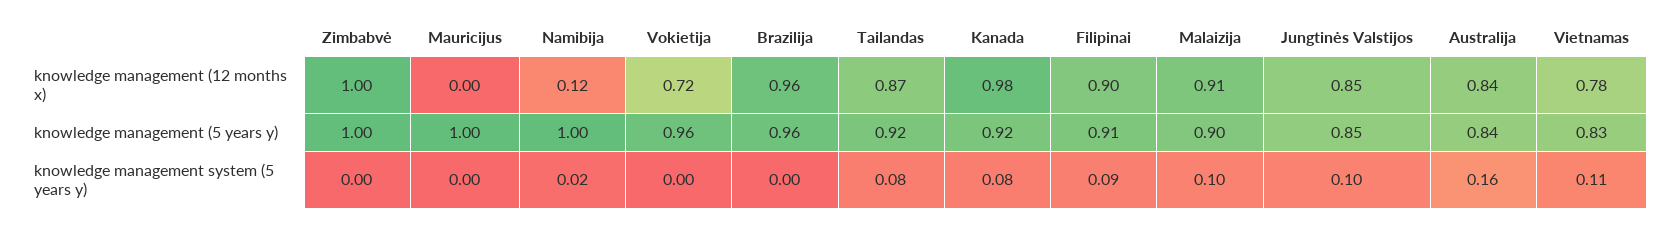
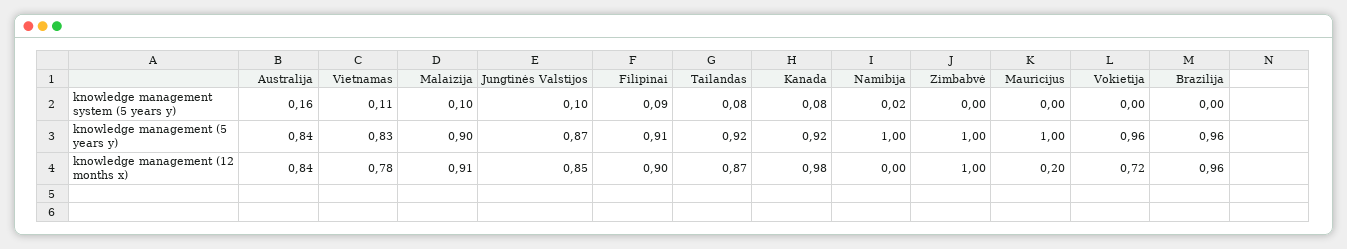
Mauricijus, knowledge management (12 months x): 0 -> 0.2
Namibija, knowledge management (12 months x): 0.12 -> 0
Jungtinės Valstijos, knowledge management (5 years y): 0.85 -> 0.87

